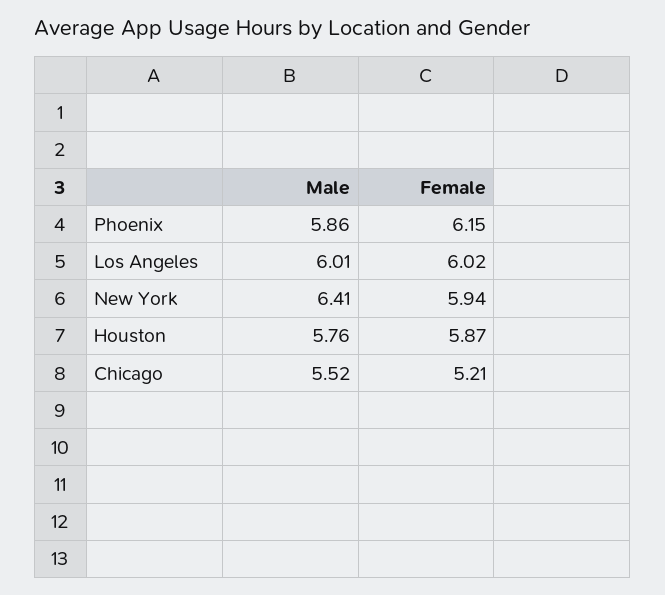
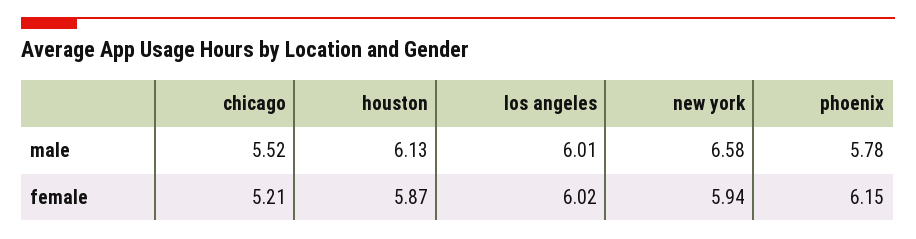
Male, Phoenix: 5.86 -> 5.78
Male, New York: 6.41 -> 6.58
Male, Houston: 5.76 -> 6.13

